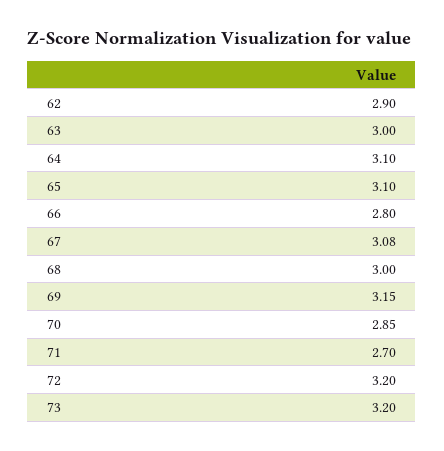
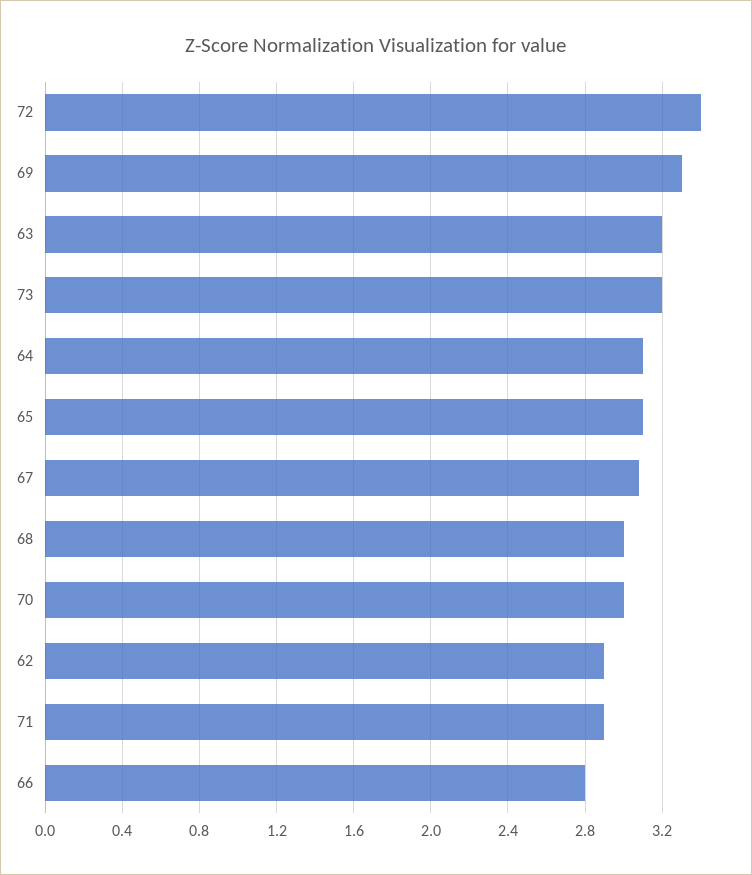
63: 3 -> 3.2
69: 3.15 -> 3.3
70: 2.85 -> 3
71: 2.7 -> 2.9
72: 3.2 -> 3.4

